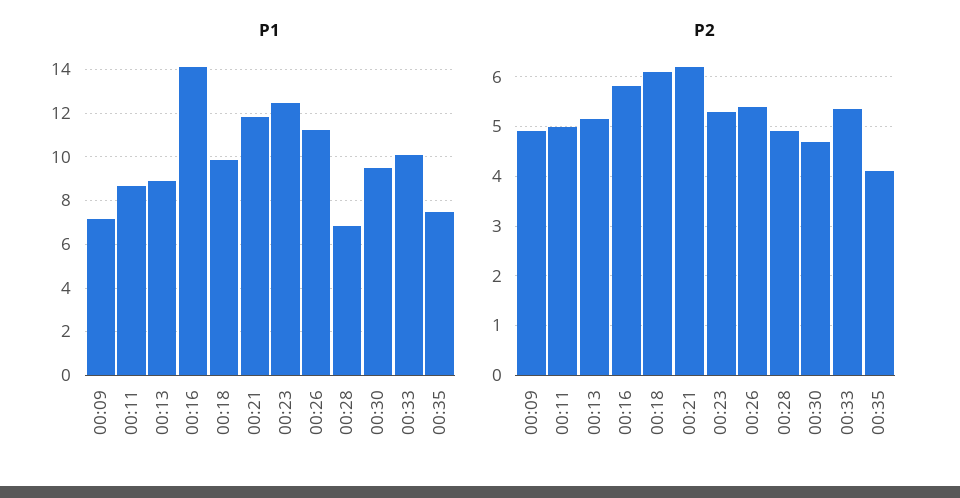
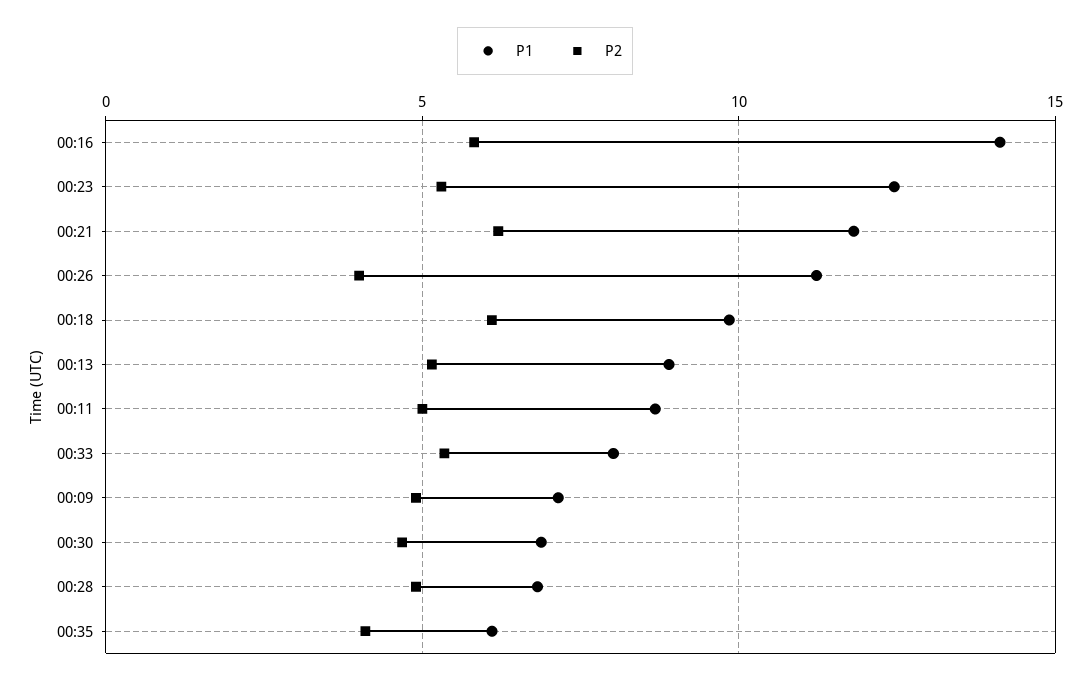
P1, 00:30: 9.5 -> 7
P1, 00:33: 10 -> 8
P1, 00:35: 7.5 -> 6
P2, 00:26: 5.4 -> 4

